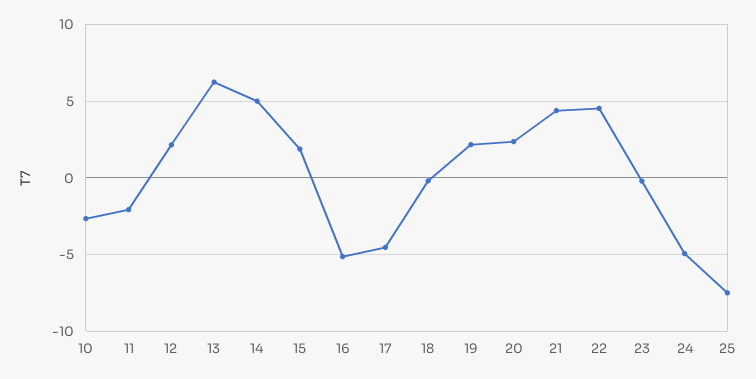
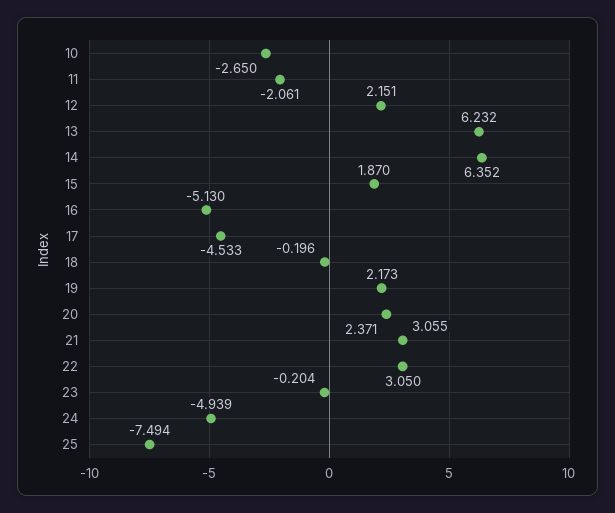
14: 5 -> 6.352
21: 4.5 -> 3.055
22: 4.5 -> 3.05

